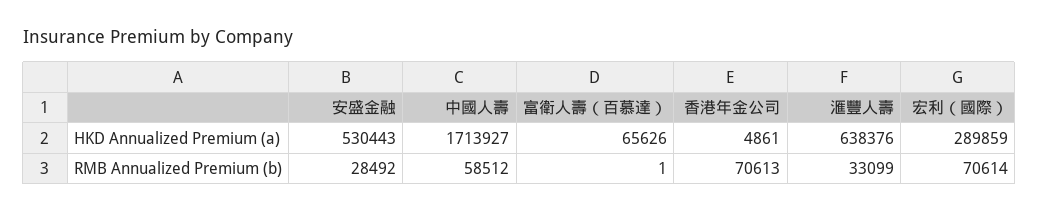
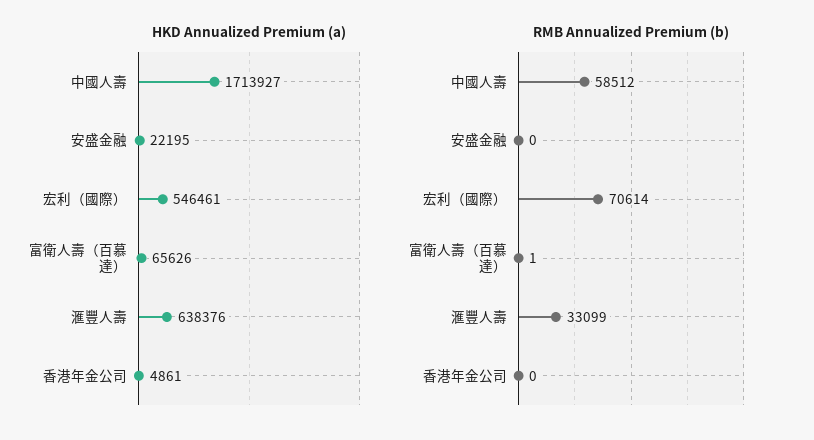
HKD Annualized Premium (a), 安盛金融: 530443 -> 22195
HKD Annualized Premium (a), 宏利（國際）: 289859 -> 546461
RMB Annualized Premium (b), 安盛金融: 28492 -> 0
RMB Annualized Premium (b), 香港年金公司: 70613 -> 0

